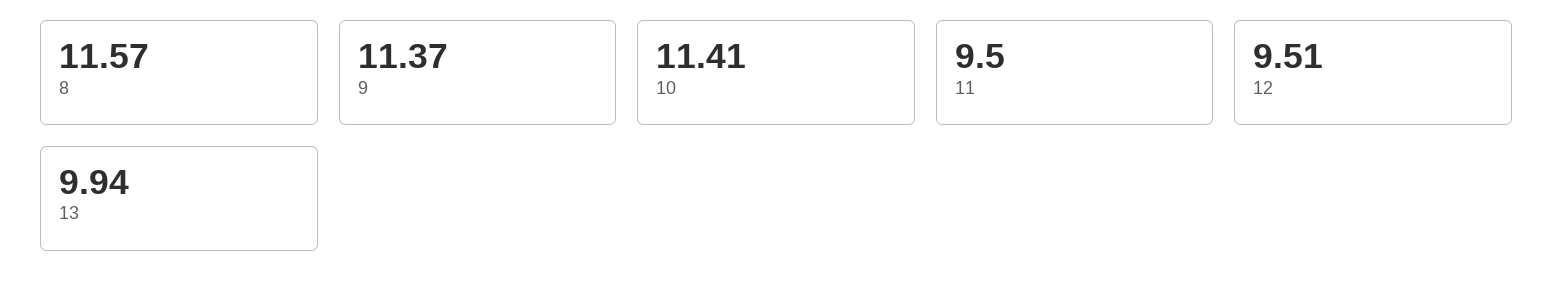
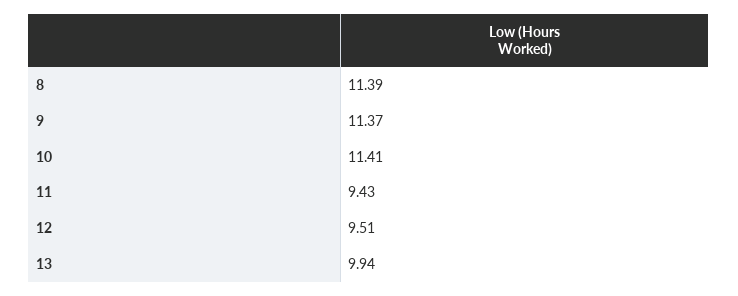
8: 11.57 -> 11.39
11: 9.5 -> 9.43

